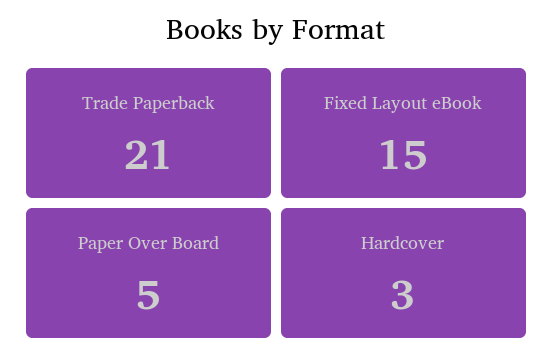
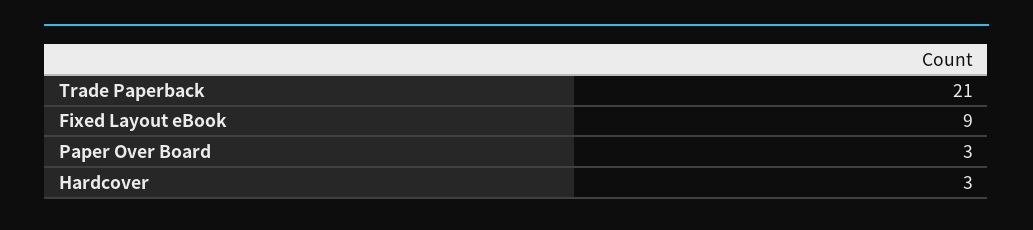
Fixed Layout eBook: 15 -> 9
Paper Over Board: 5 -> 3

